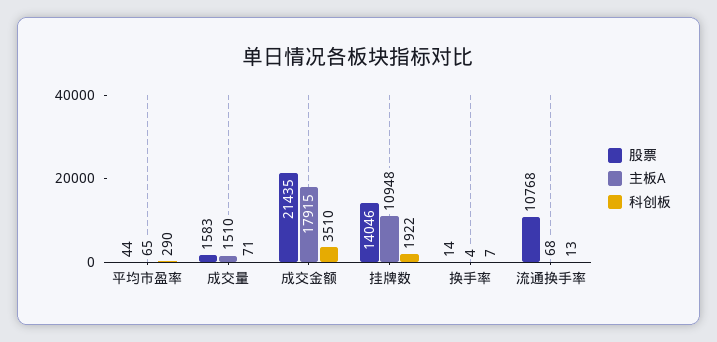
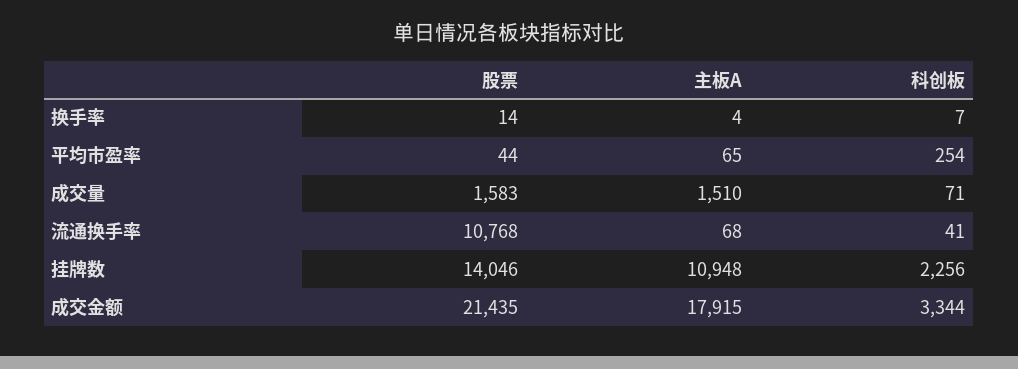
科创板, 平均市盈率: 290 -> 254
科创板, 成交金额: 3510 -> 3344
科创板, 挂牌数: 1922 -> 2256
科创板, 流通换手率: 13 -> 41

